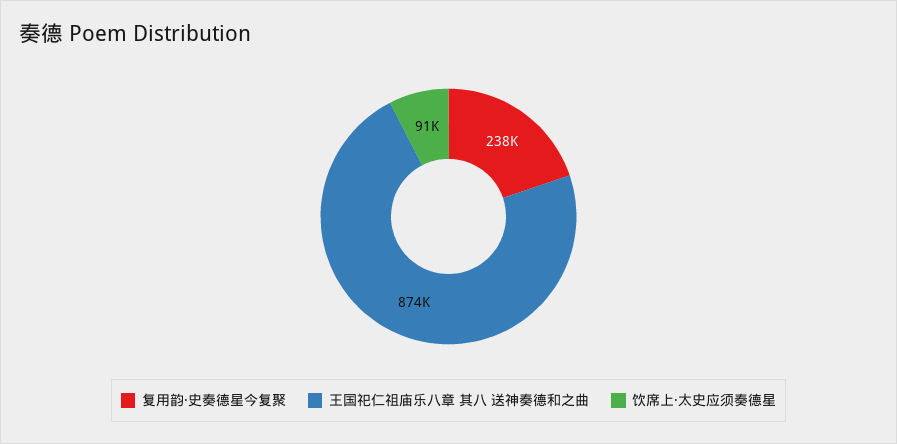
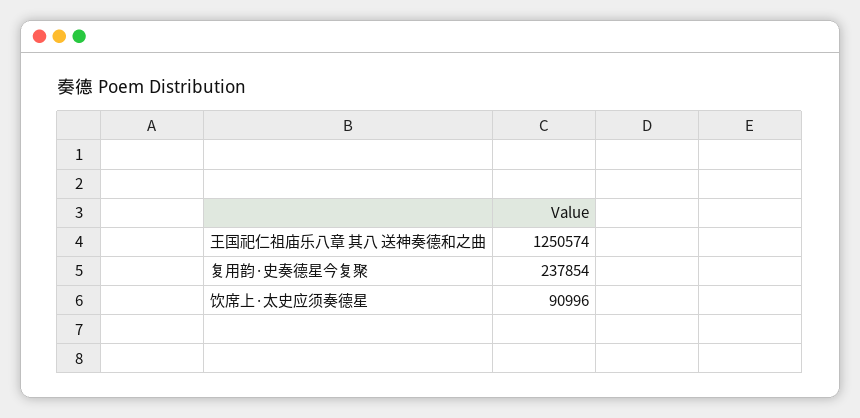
王国祀仁祖庙乐八章 其八 送神奏德和之曲: 874000 -> 1250574

